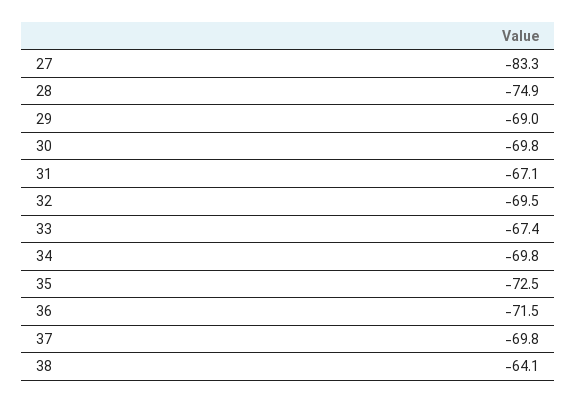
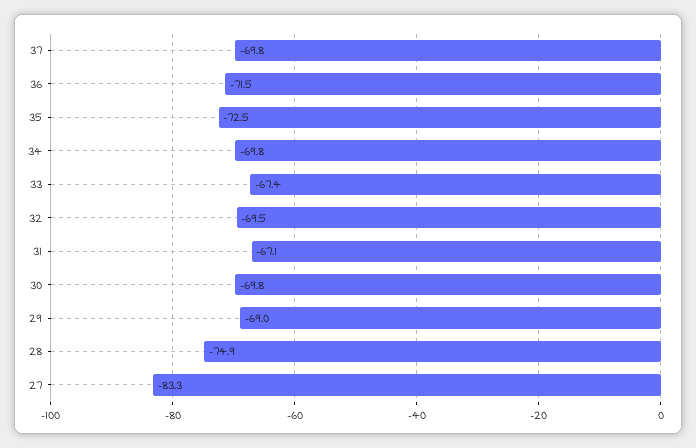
38: -64.1 -> none

